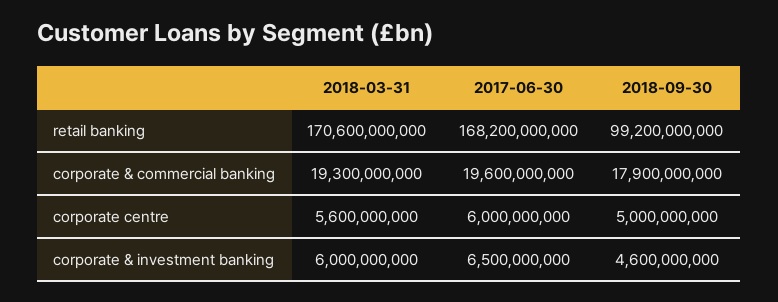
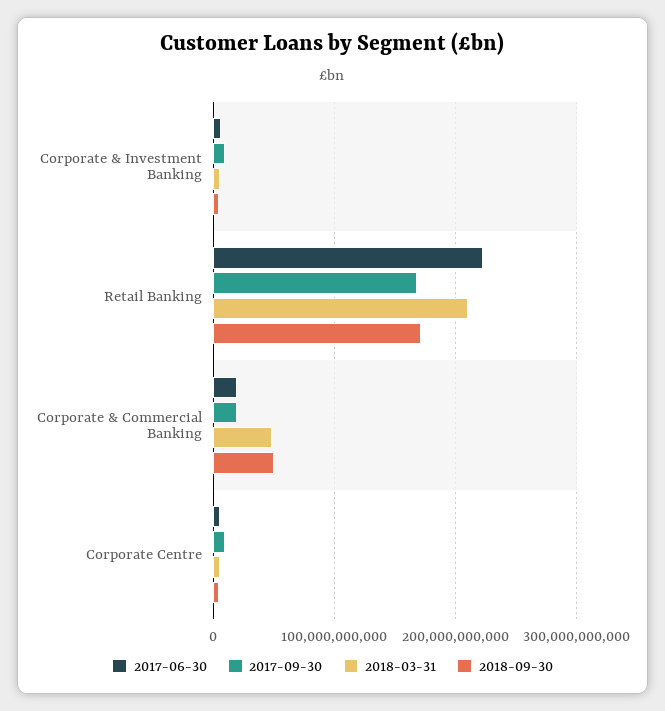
2018-03-31, retail banking: 170600000000 -> 210000000000
2017-06-30, retail banking: 168200000000 -> 220000000000
2018-09-30, retail banking: 99200000000 -> 170000000000
2018-03-31, corporate & commercial banking: 19300000000 -> 50000000000
2018-09-30, corporate & commercial banking: 17900000000 -> 50000000000
2017-09-30, corporate & investment banking: none -> 10000000000
2017-09-30, retail banking: none -> 170000000000
2017-09-30, corporate & commercial banking: none -> 20000000000
2017-09-30, corporate centre: none -> 10000000000

